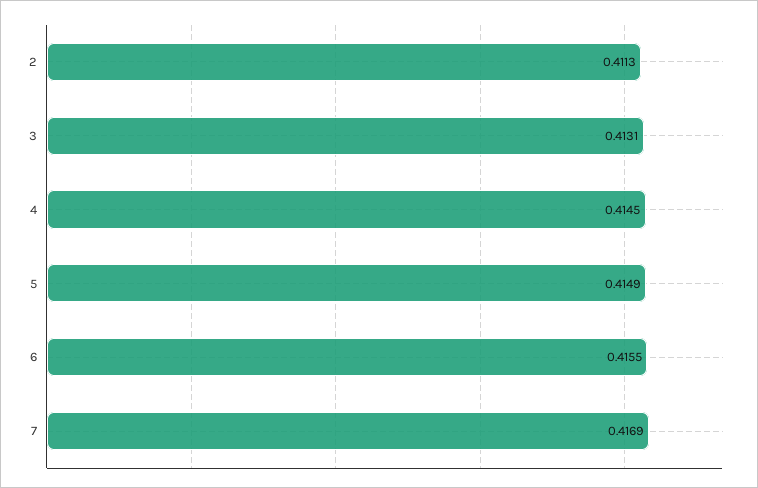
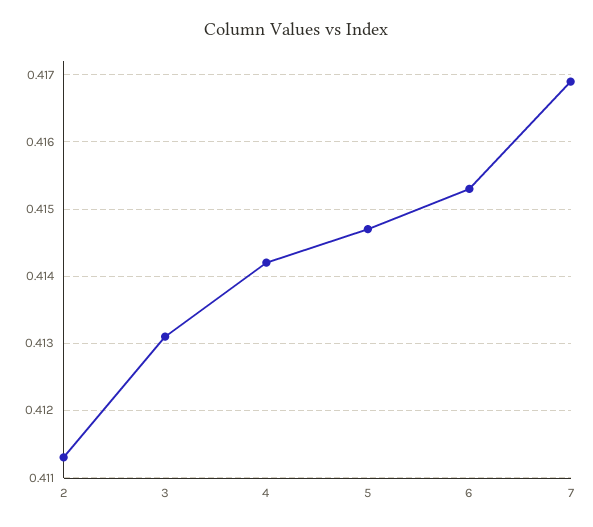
4: 0.4145 -> 0.4142
5: 0.4149 -> 0.4147
6: 0.4155 -> 0.4153

